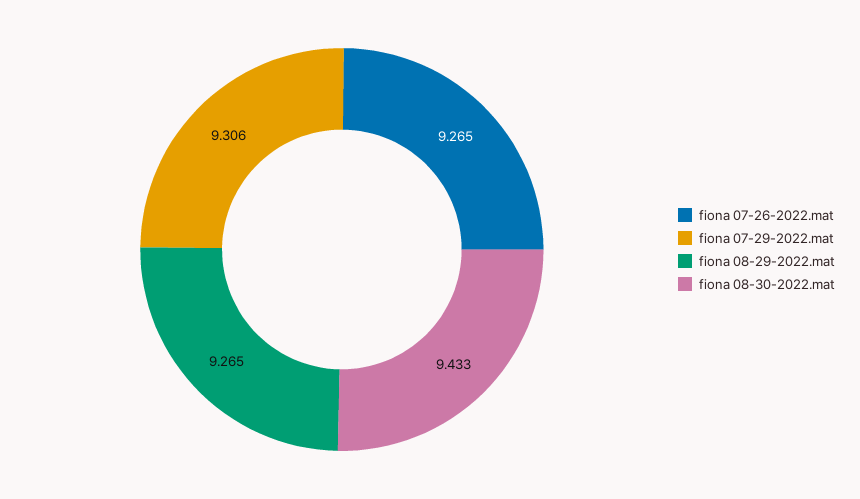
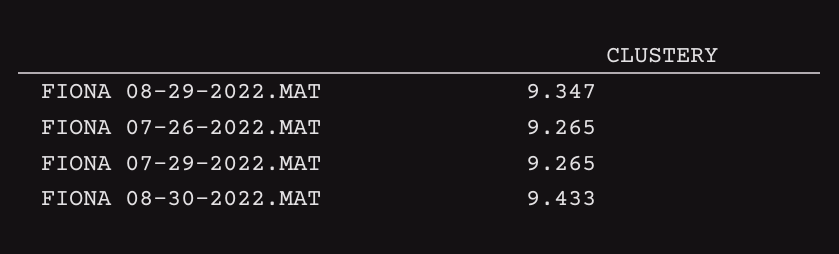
fiona 07-29-2022.mat: 9.306 -> 9.265
fiona 08-29-2022.mat: 9.265 -> 9.347

